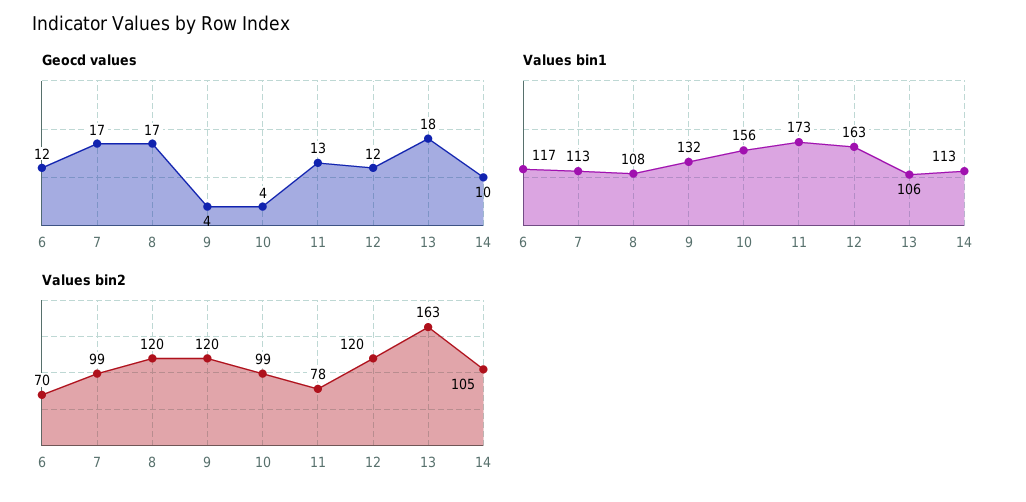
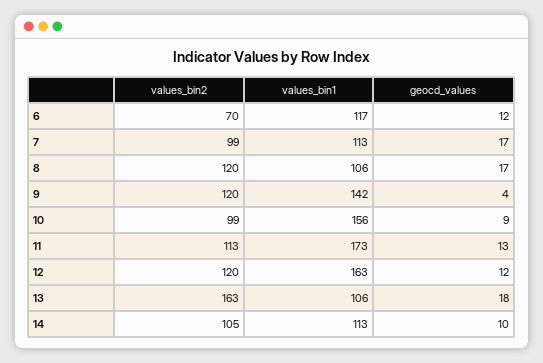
Geocd values, 10: 4 -> 9
Values bin1, 8: 108 -> 106
Values bin1, 9: 132 -> 142
Values bin2, 11: 78 -> 113

